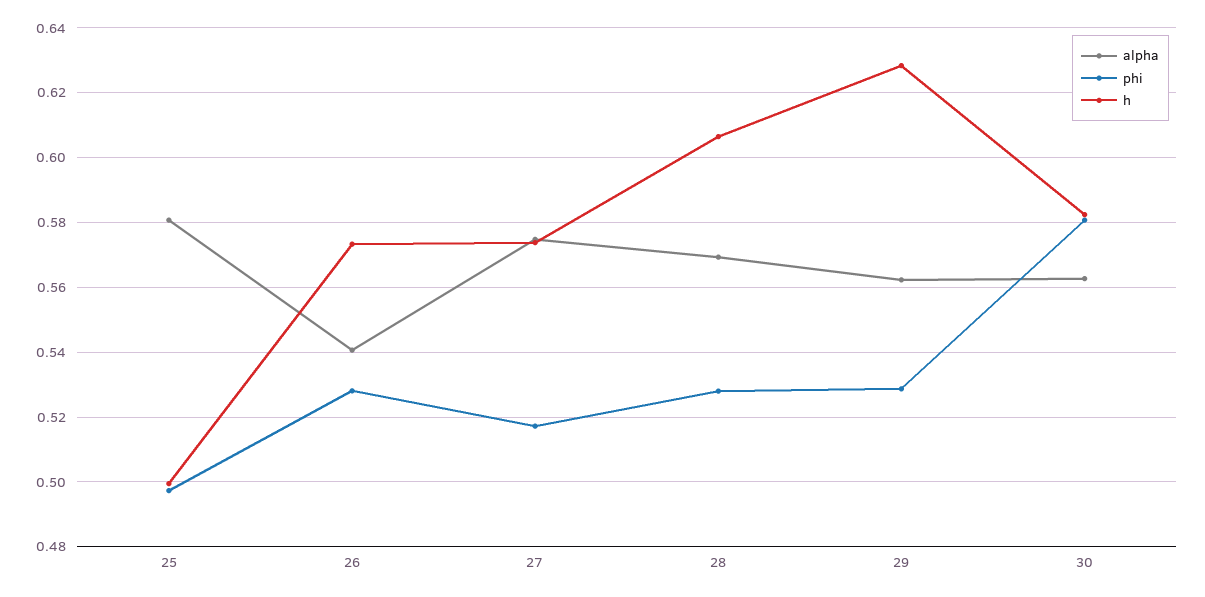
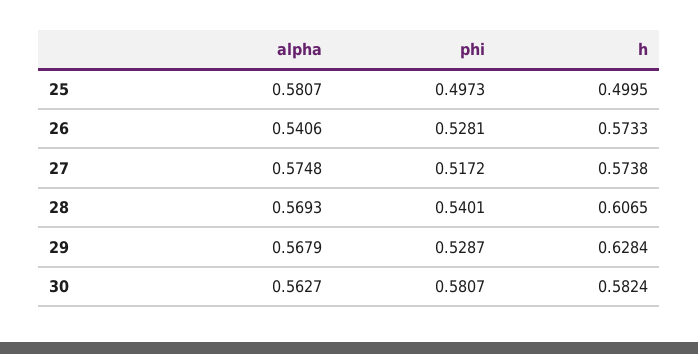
phi, 28: 0.528 -> 0.5401
alpha, 29: 0.562 -> 0.5679

